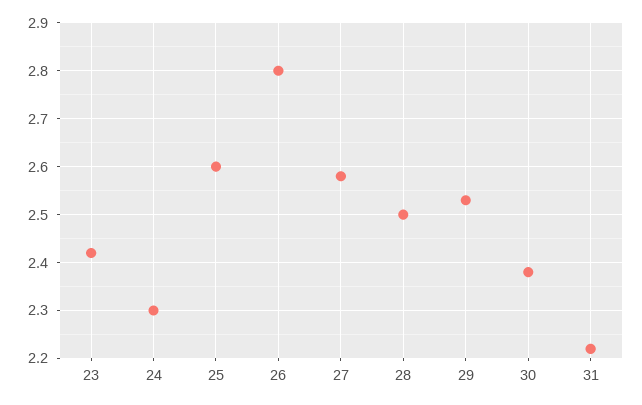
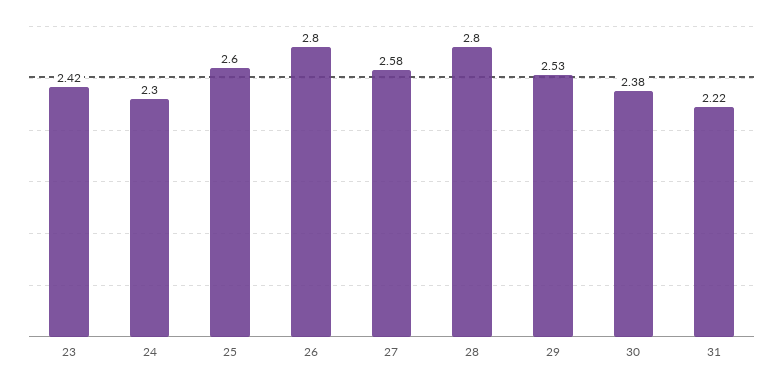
28: 2.5 -> 2.8

